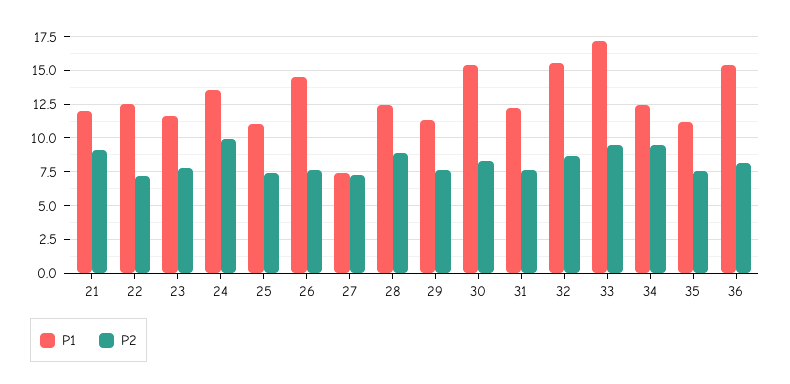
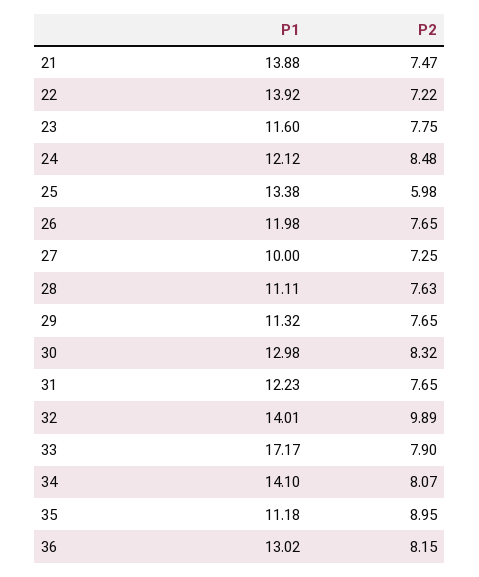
P1, 21: 12 -> 13.88
P2, 21: 9 -> 7.47
P1, 22: 12.5 -> 13.92
P1, 24: 13.5 -> 12.12
P2, 24: 10 -> 8.48
P1, 25: 11 -> 13.38
P2, 25: 7.5 -> 5.98
P1, 26: 14.5 -> 11.98
P1, 27: 7.5 -> 10
P1, 28: 12.5 -> 11.11
P2, 28: 9 -> 7.63
P1, 30: 15.5 -> 12.98
P1, 32: 15.5 -> 14.01
P2, 32: 8.5 -> 9.89
P2, 33: 9.5 -> 7.9
P1, 34: 12.5 -> 14.1
P2, 34: 9.5 -> 8.07
P2, 35: 7.5 -> 8.95
P1, 36: 15.5 -> 13.02

